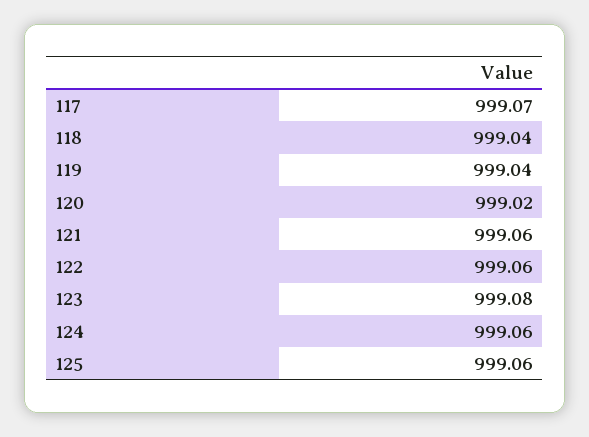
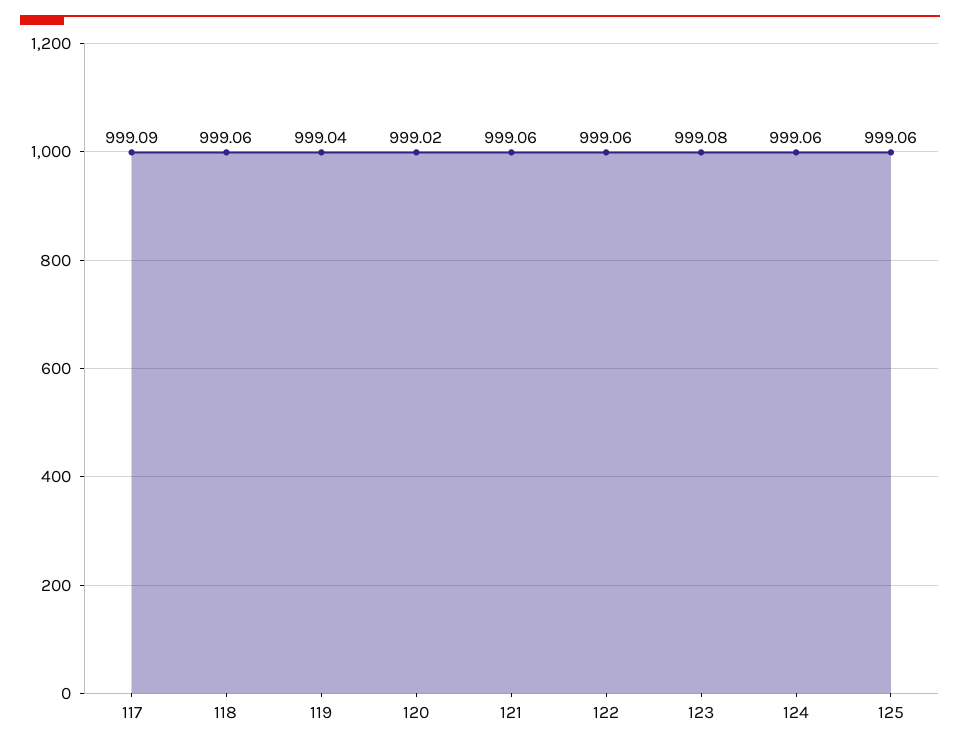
117: 999.07 -> 999.09
118: 999.04 -> 999.06

